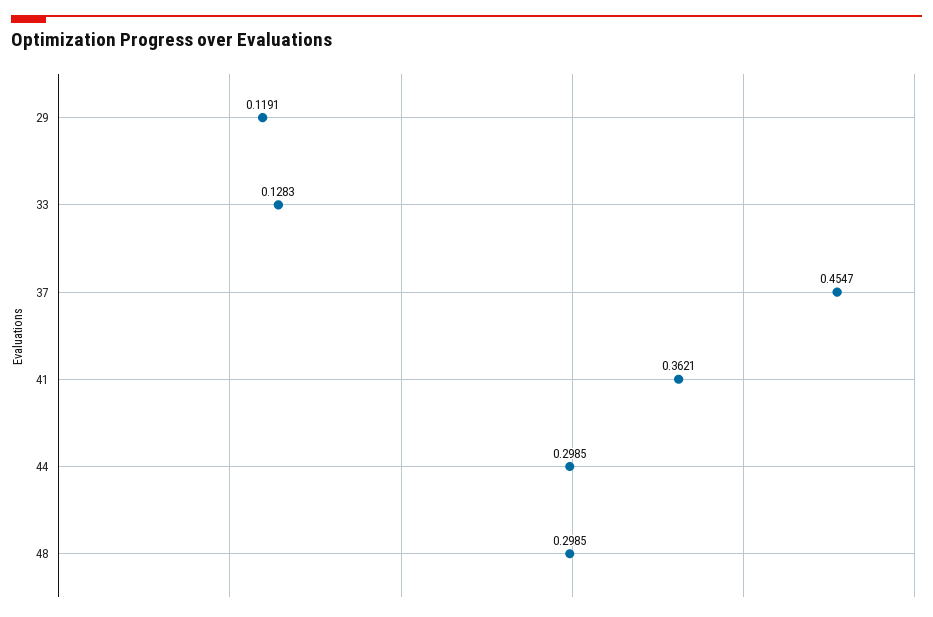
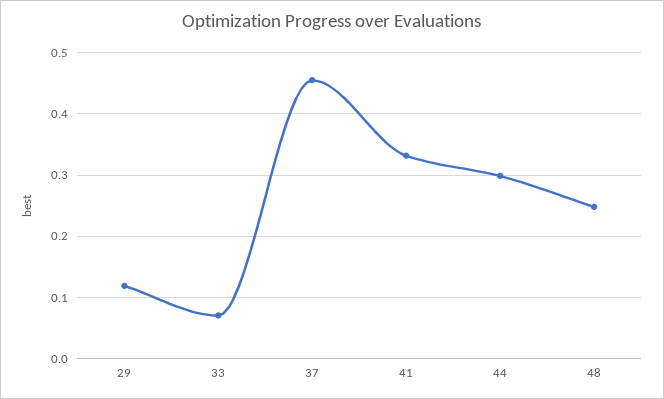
33: 0.1283 -> 0.07
41: 0.3621 -> 0.33
48: 0.2985 -> 0.25

